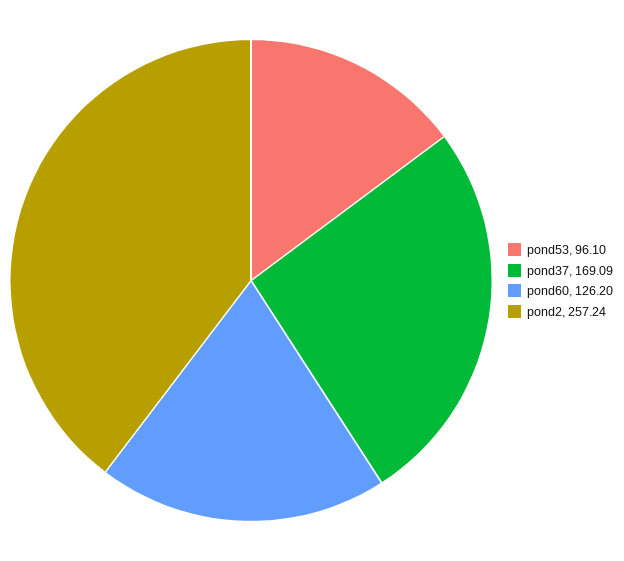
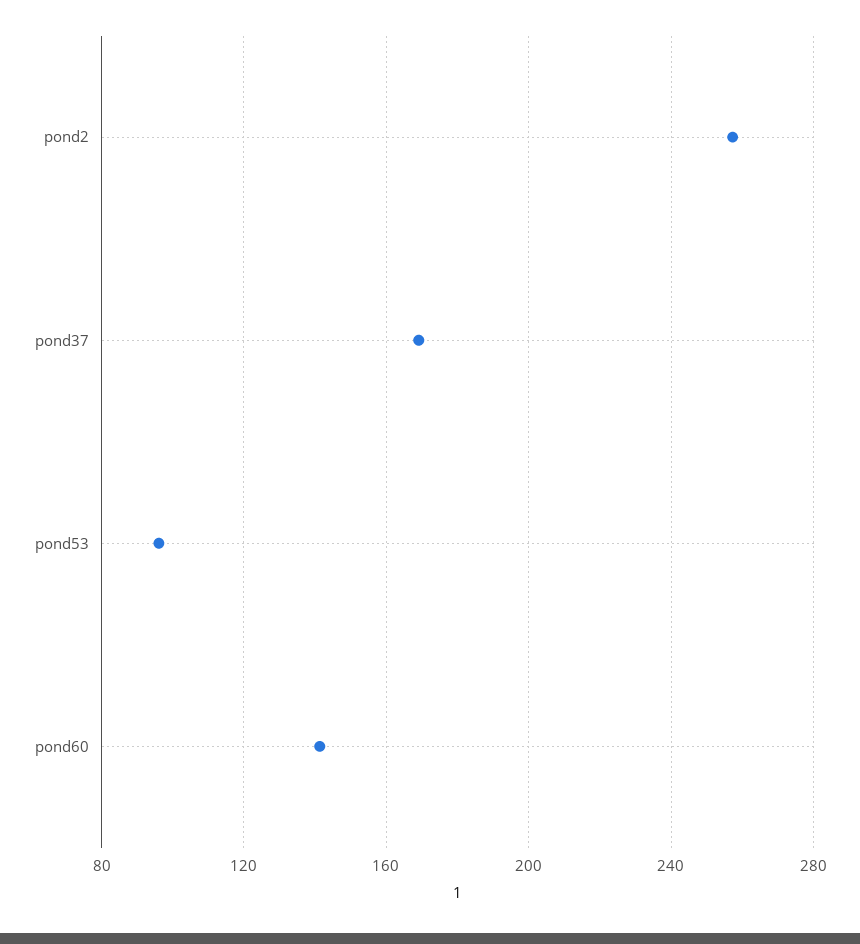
pond60: 126.2 -> 140

